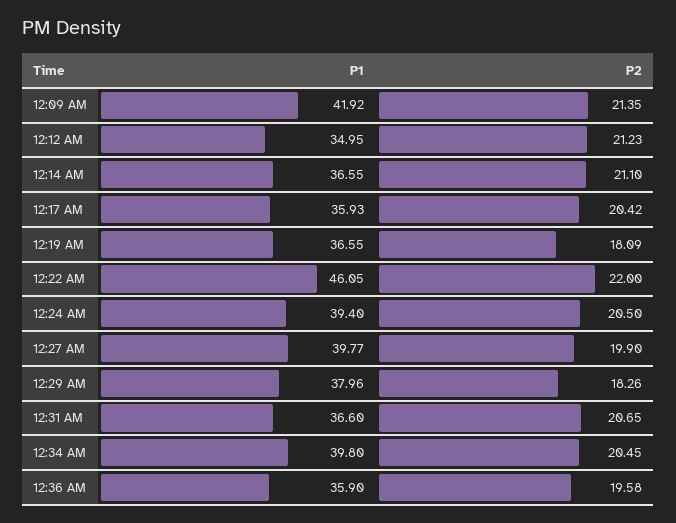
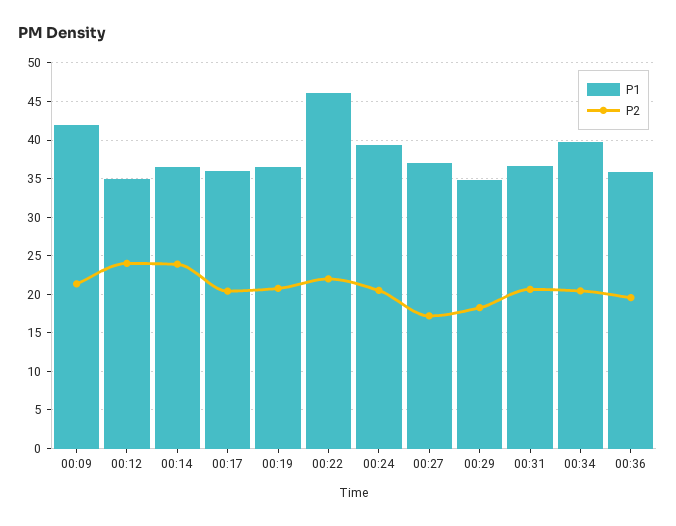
P2, 12:12 AM: 21.23 -> 24
P2, 12:14 AM: 21.1 -> 24
P2, 12:19 AM: 18.09 -> 21
P1, 12:27 AM: 39.77 -> 37
P2, 12:27 AM: 19.9 -> 17
P1, 12:29 AM: 37.96 -> 35

